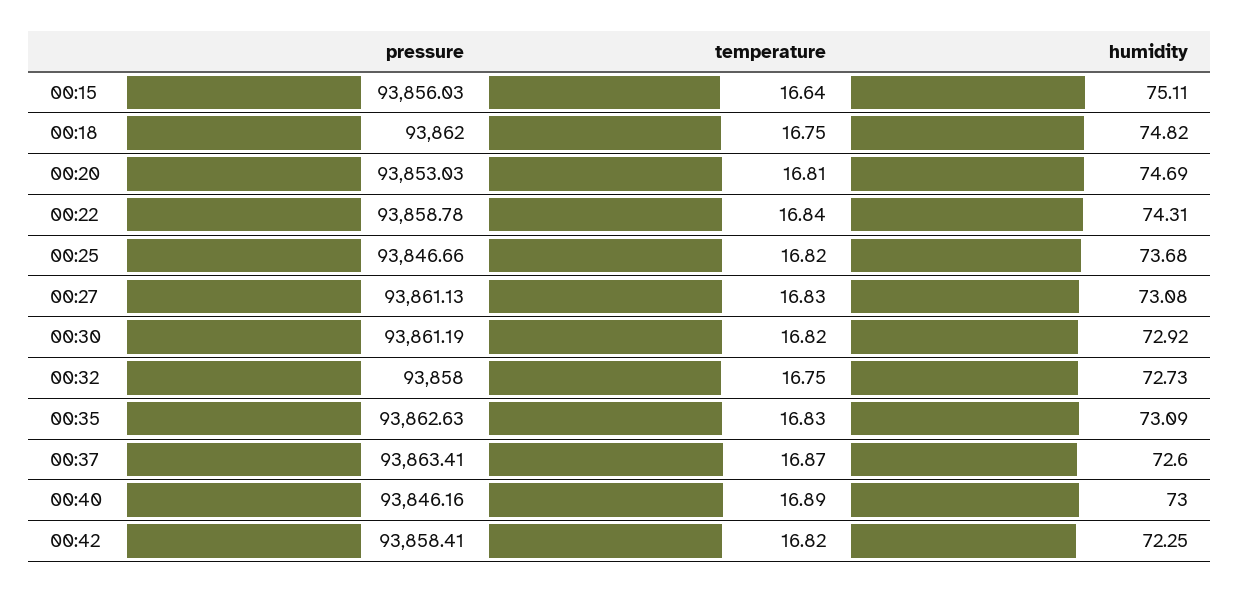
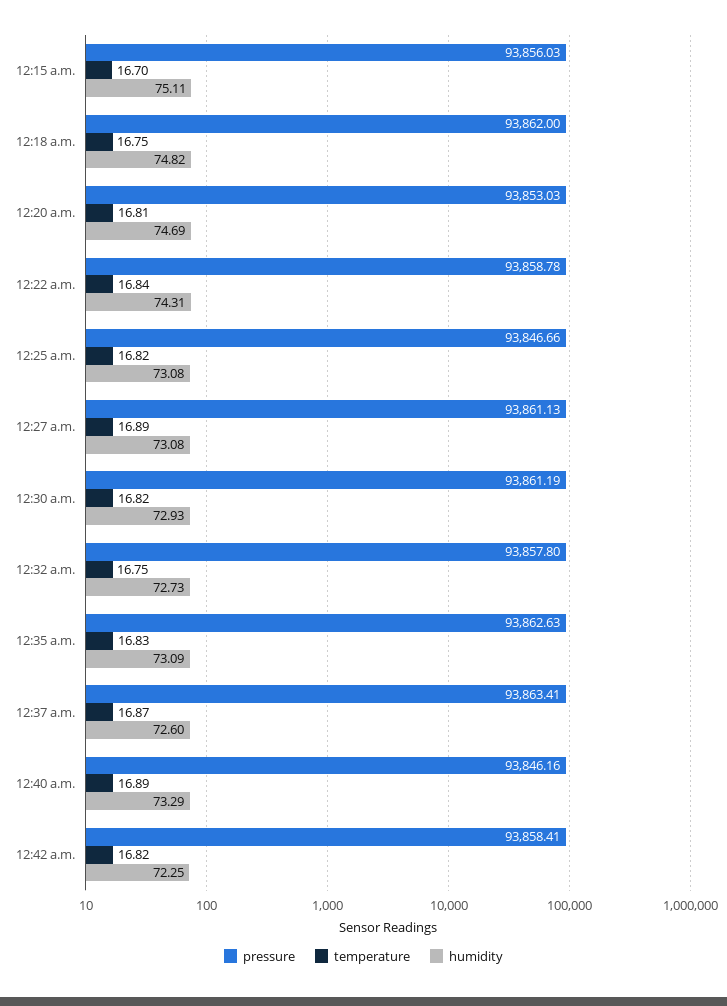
temperature, 00:15: 16.64 -> 16.7
humidity, 00:25: 73.68 -> 73.08
temperature, 00:27: 16.83 -> 16.89
humidity, 00:30: 72.92 -> 72.93
pressure, 00:32: 93858 -> 93857.8
humidity, 00:40: 73 -> 73.29

